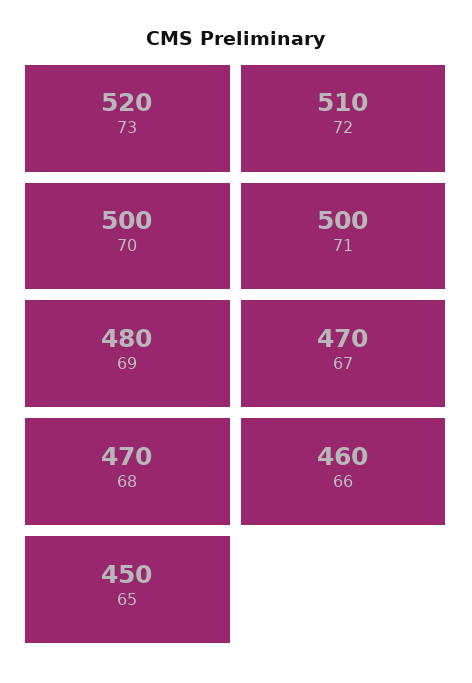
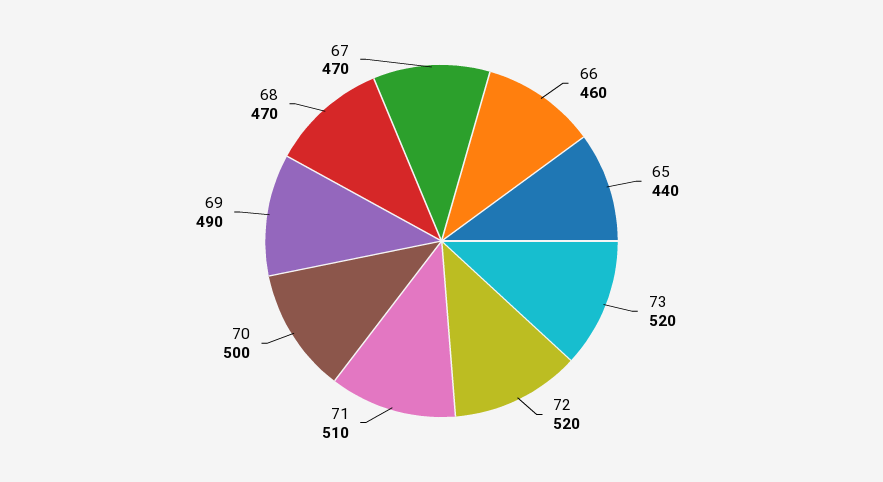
72: 510 -> 520
71: 500 -> 510
69: 480 -> 490
65: 450 -> 440

